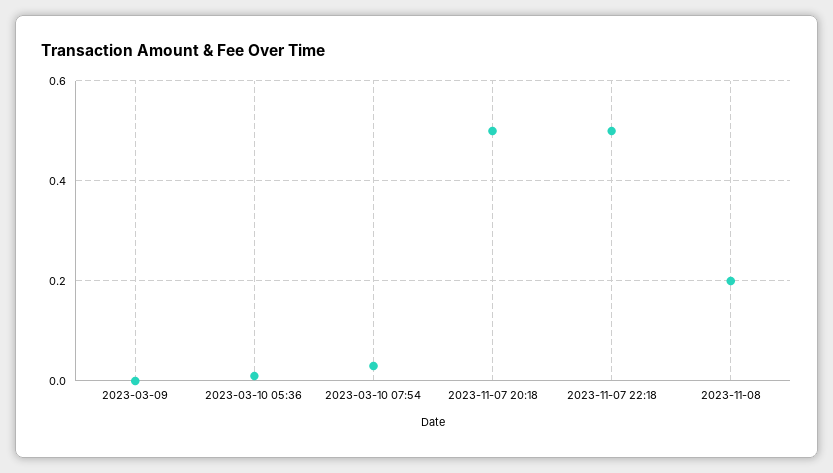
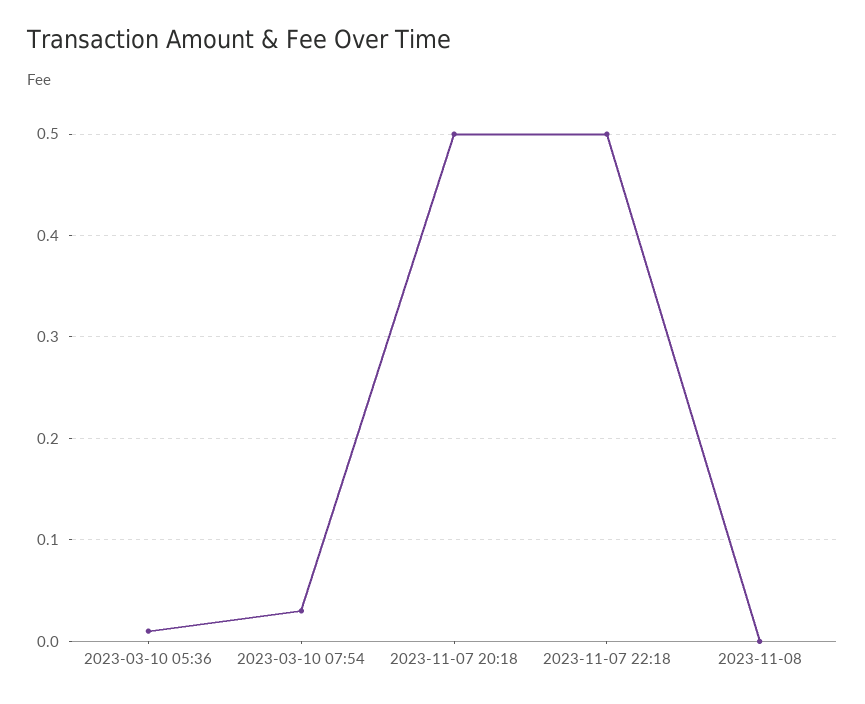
2023-03-09: 0 -> none
2023-11-08: 0.2 -> 0

